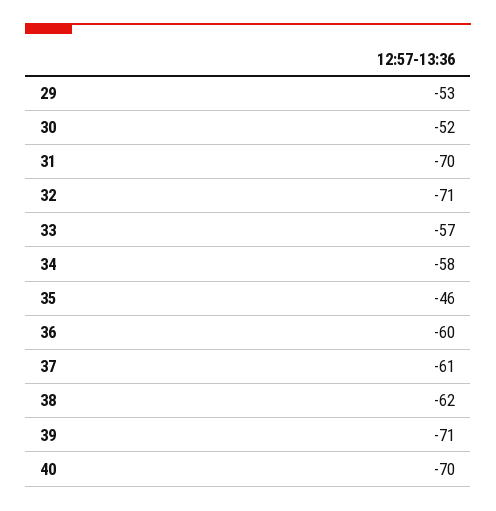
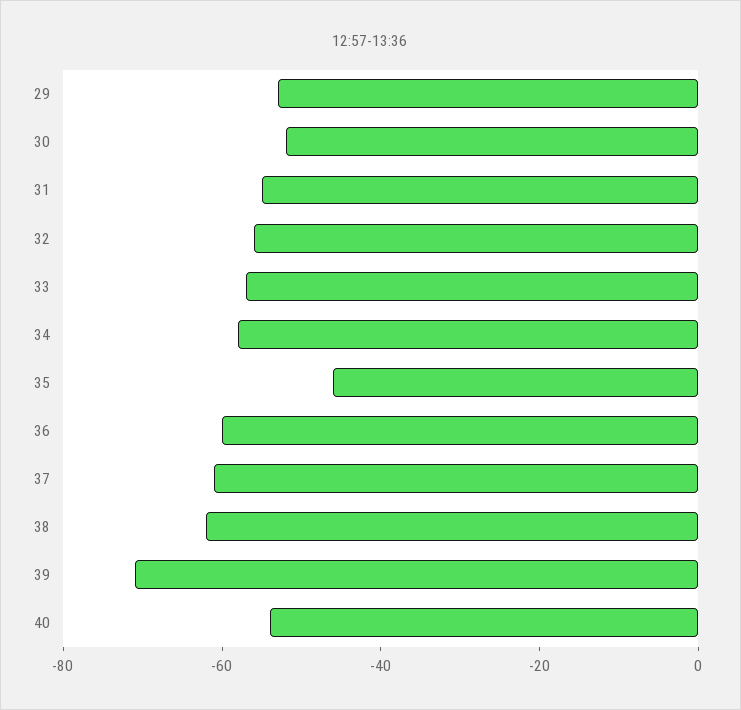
31: -70 -> -55
32: -71 -> -55
40: -70 -> -55

